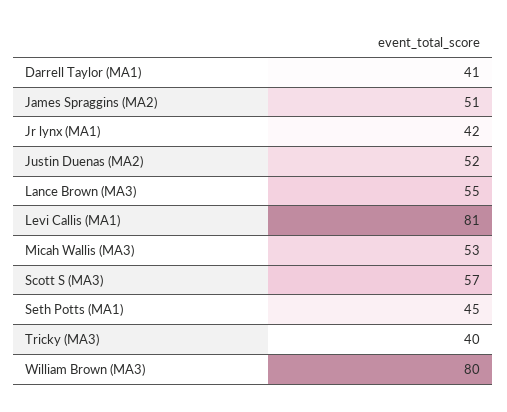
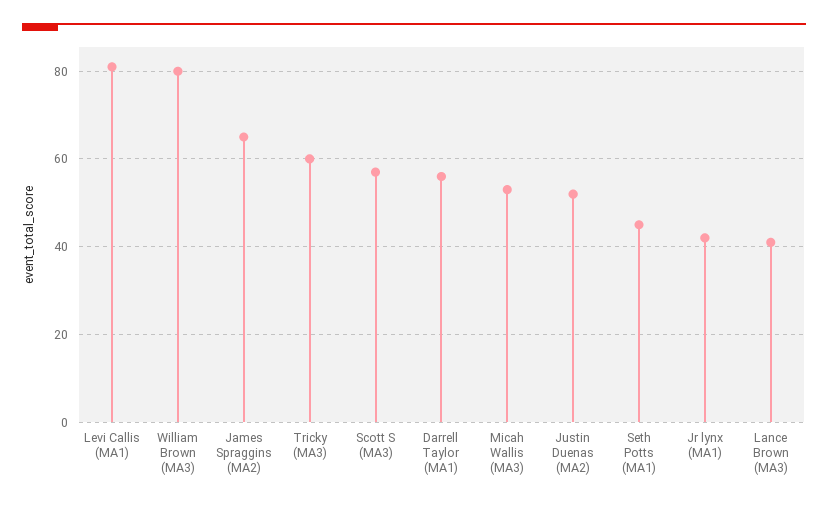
Darrell Taylor (MA1): 41 -> 55
James Spraggins (MA2): 51 -> 65
Lance Brown (MA3): 55 -> 40
Tricky (MA3): 40 -> 60

